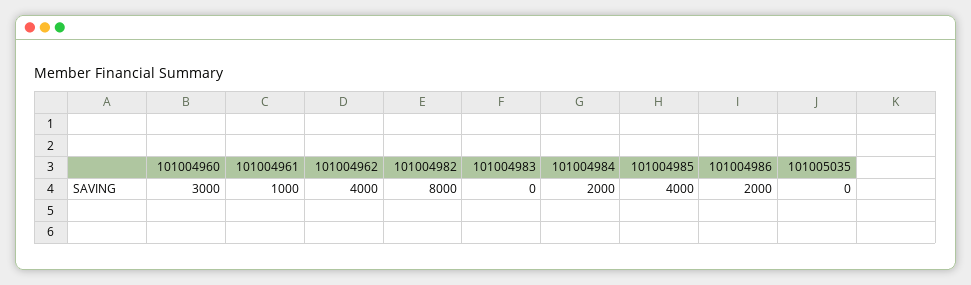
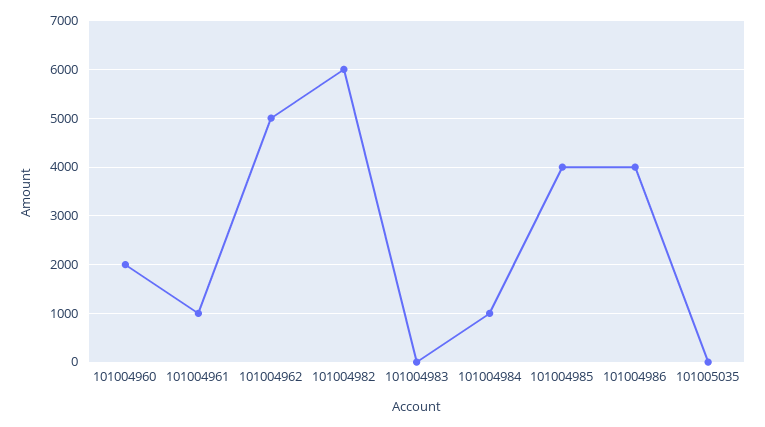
101004960: 3000 -> 2000
101004962: 4000 -> 5000
101004982: 8000 -> 6000
101004984: 2000 -> 1000
101004986: 2000 -> 4000

